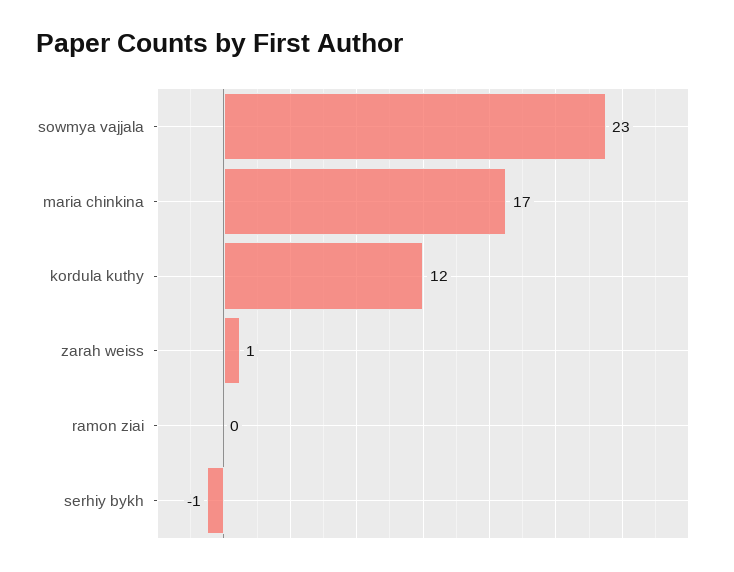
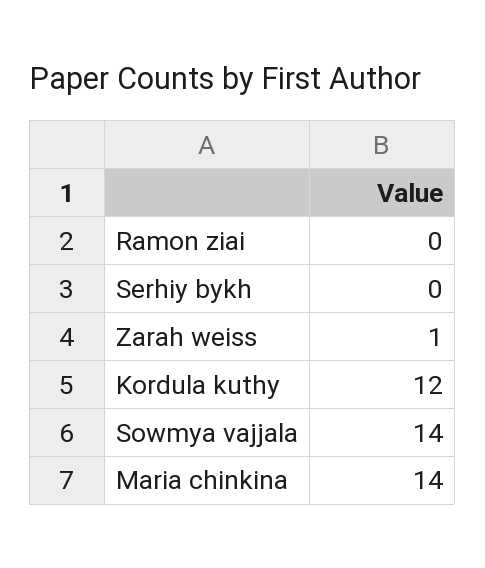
sowmya vajjala: 23 -> 14
maria chinkina: 17 -> 14
serhiy bykh: -1 -> 0

